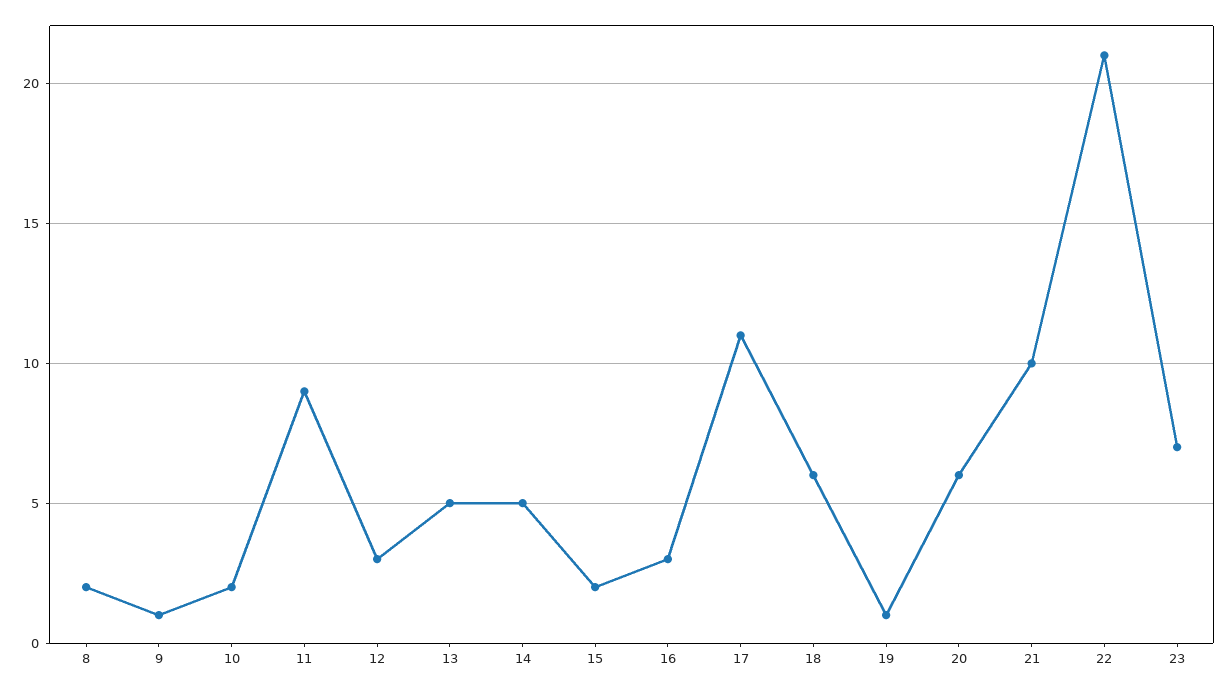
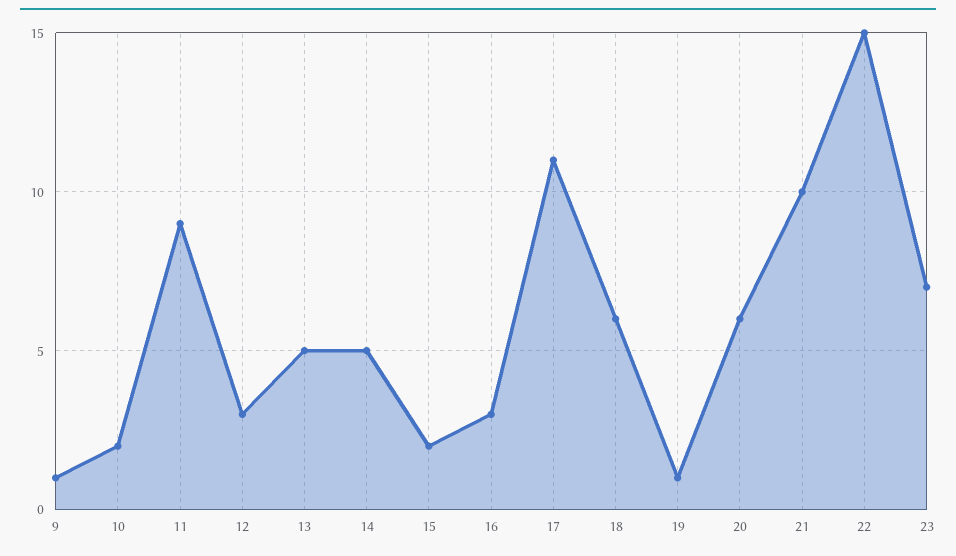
8: 2 -> none
22: 21 -> 15

